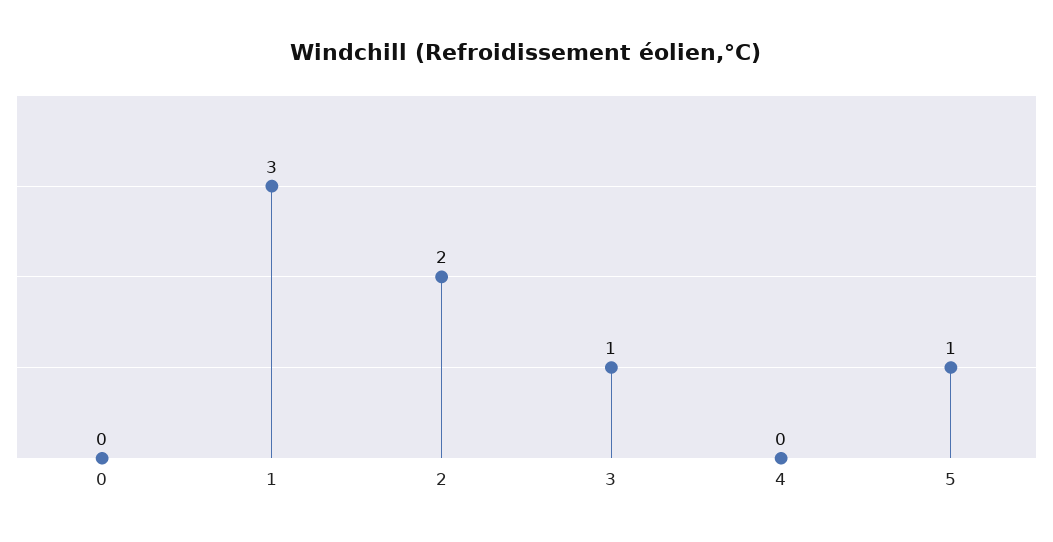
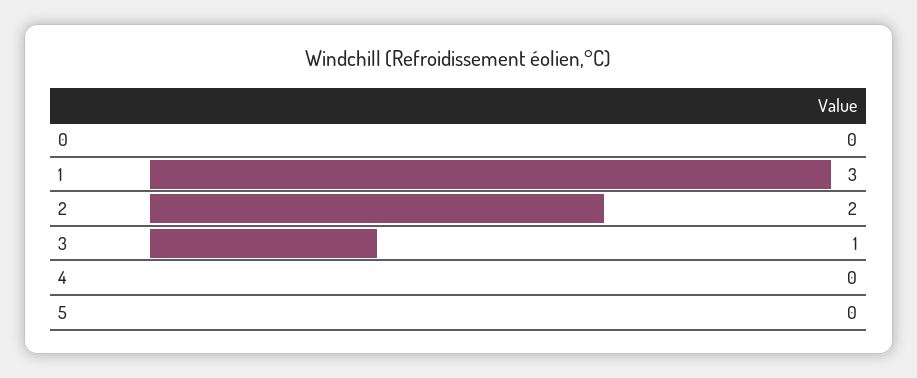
5: 1 -> 0

